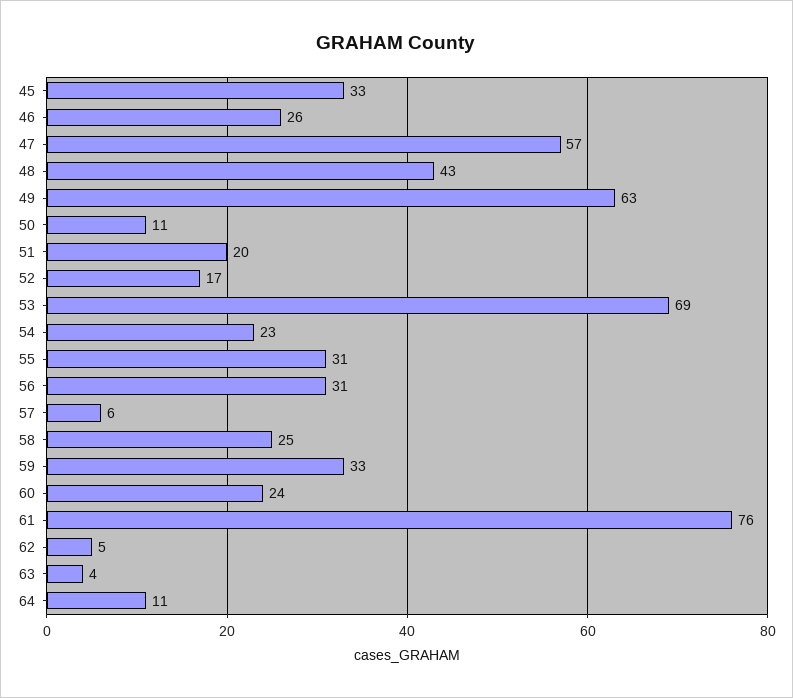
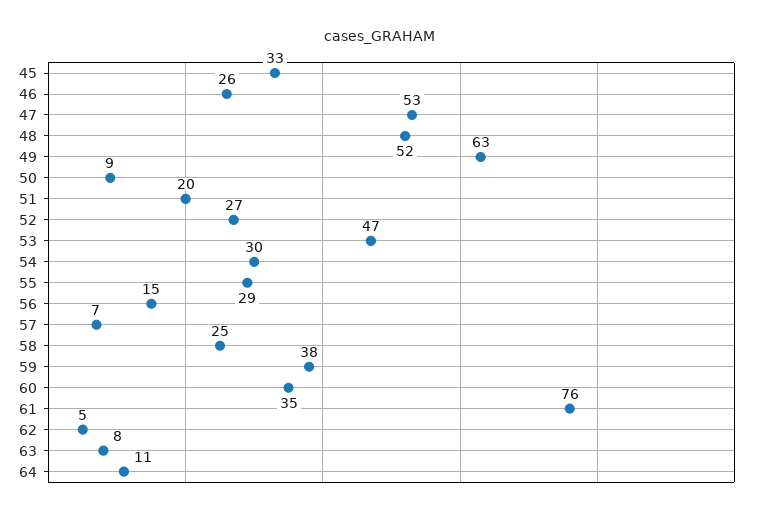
47: 57 -> 53
48: 43 -> 52
50: 11 -> 9
52: 17 -> 27
53: 69 -> 47
54: 23 -> 30
55: 31 -> 29
56: 31 -> 15
57: 6 -> 7
59: 33 -> 38
60: 24 -> 35
63: 4 -> 8

